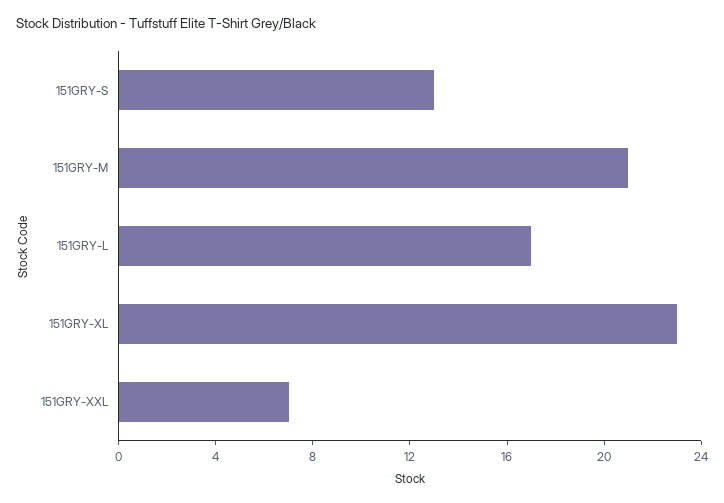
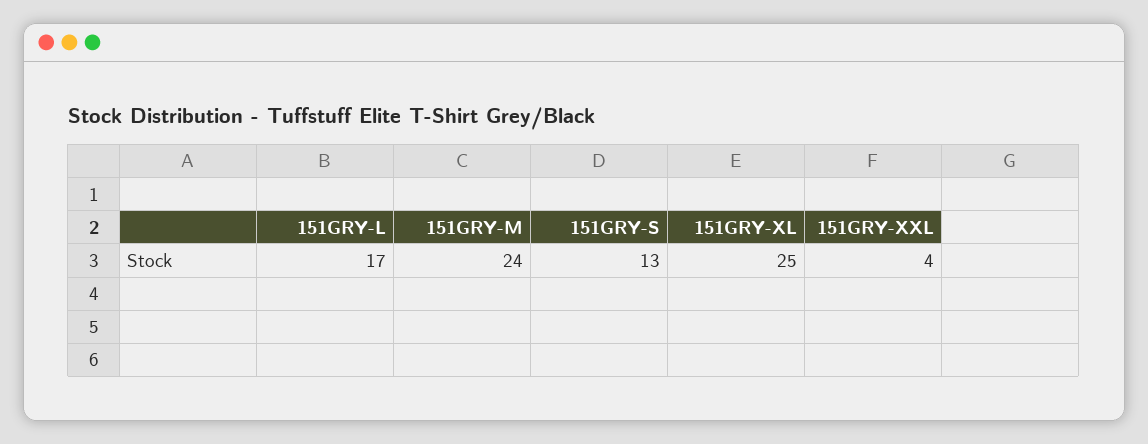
151GRY-M: 21 -> 24
151GRY-XL: 23 -> 25
151GRY-XXL: 7 -> 4

